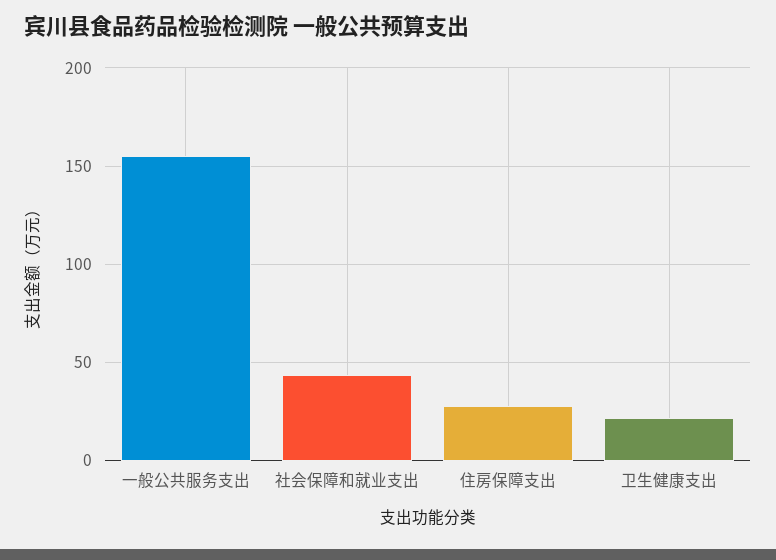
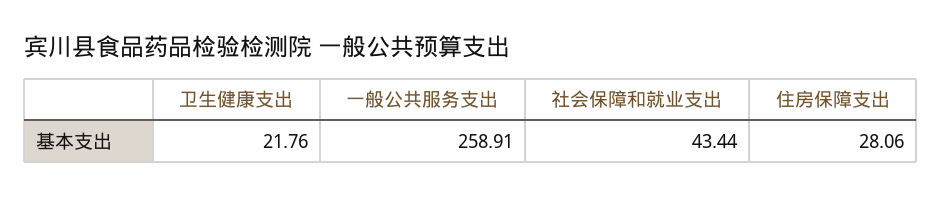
一般公共服务支出: 155 -> 258.91

